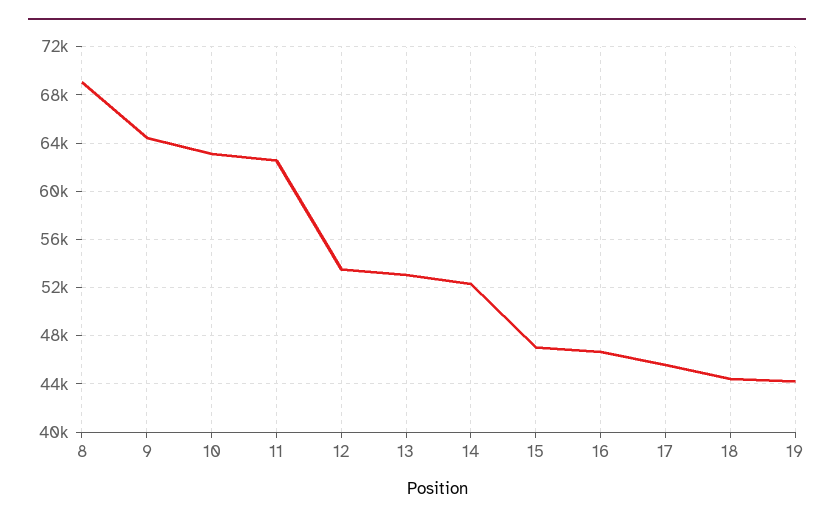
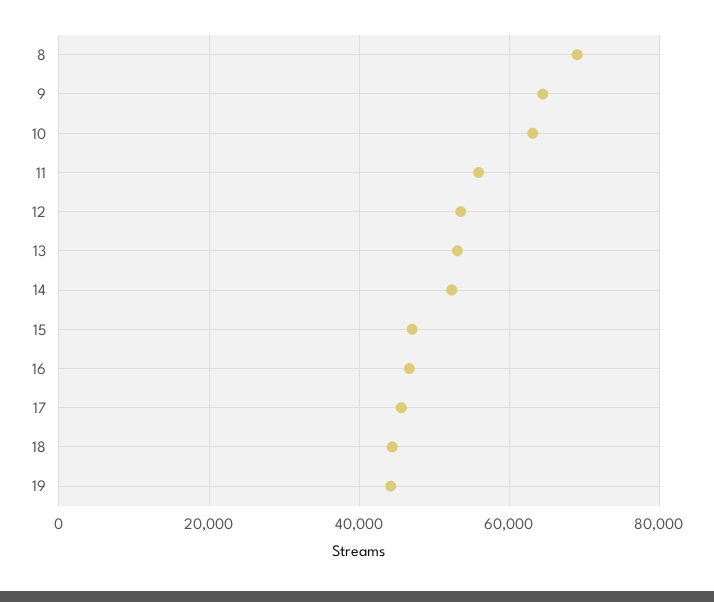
11: 62500 -> 56000

